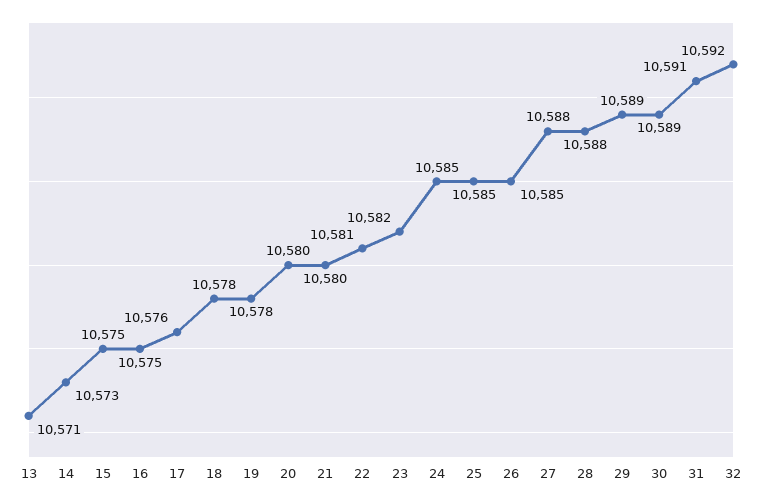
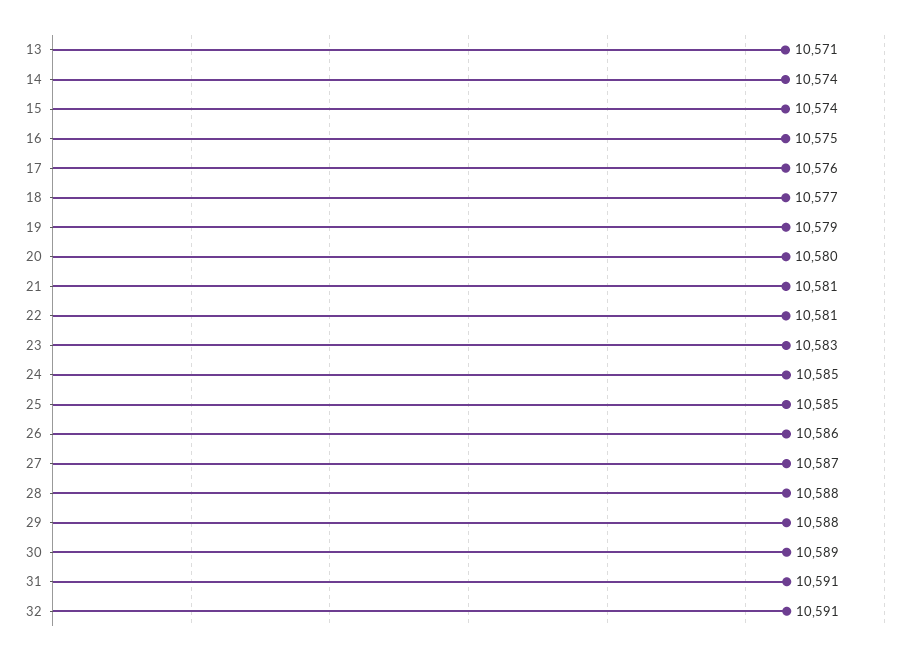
14: 10573 -> 10574
15: 10575 -> 10574
18: 10578 -> 10577
19: 10578 -> 10579
21: 10580 -> 10581
23: 10582 -> 10583
26: 10585 -> 10586
27: 10588 -> 10587
29: 10589 -> 10588
32: 10592 -> 10591

